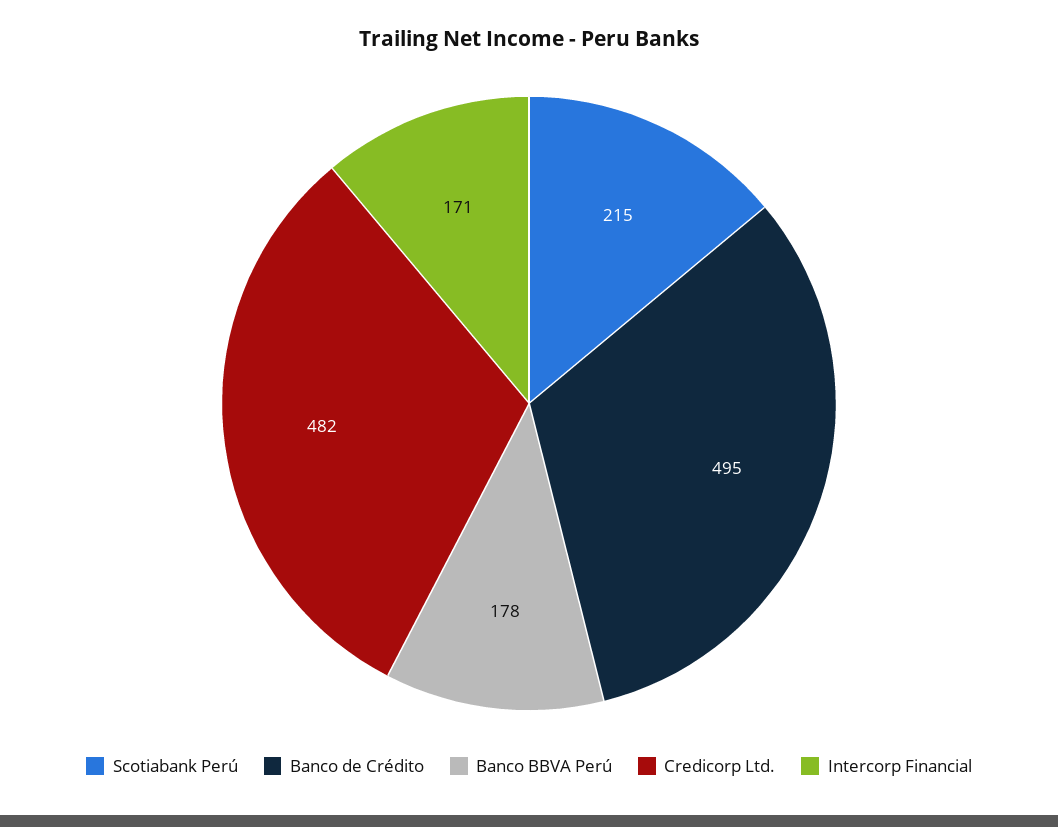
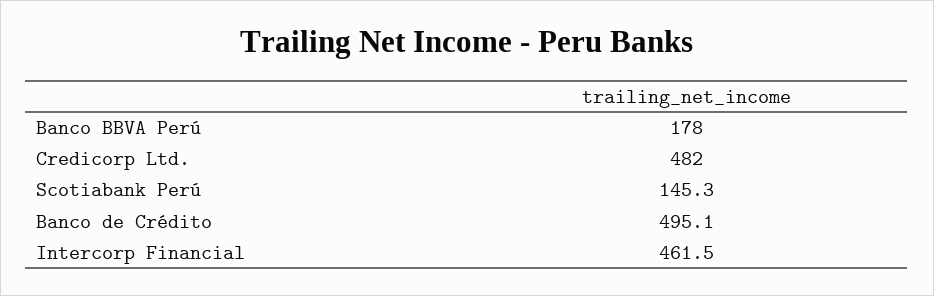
Scotiabank Perú: 215 -> 145.3
Intercorp Financial: 171 -> 461.5

